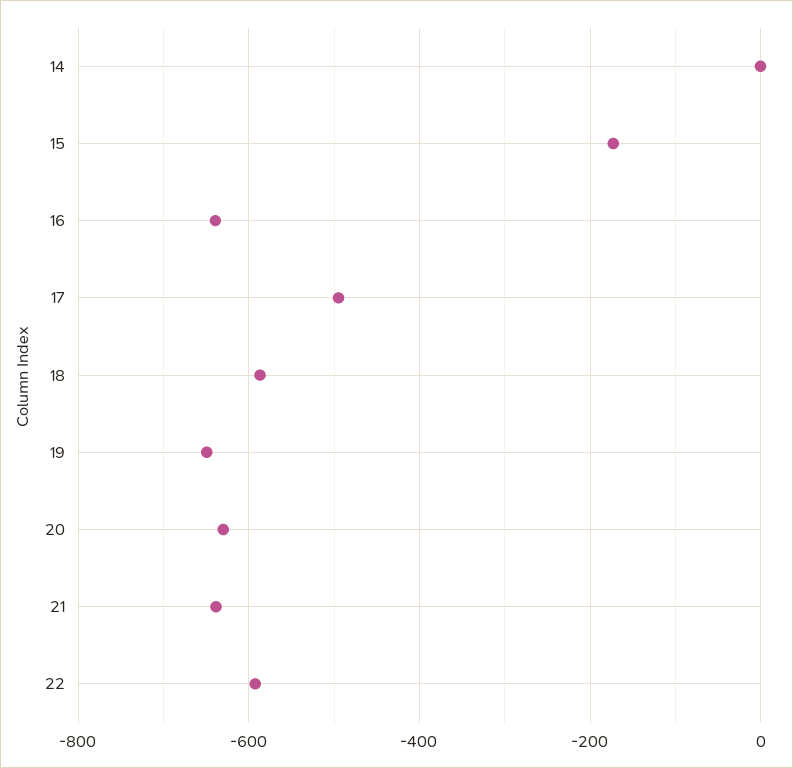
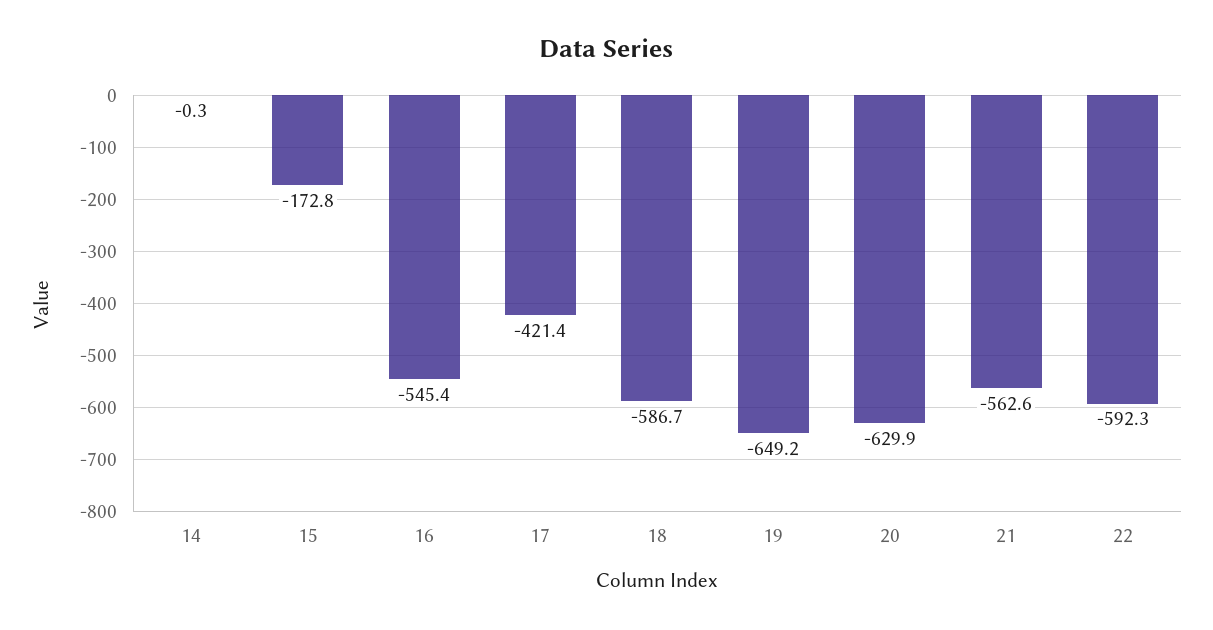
16: -640 -> -545.4
17: -500 -> -421.4
21: -640 -> -562.6

